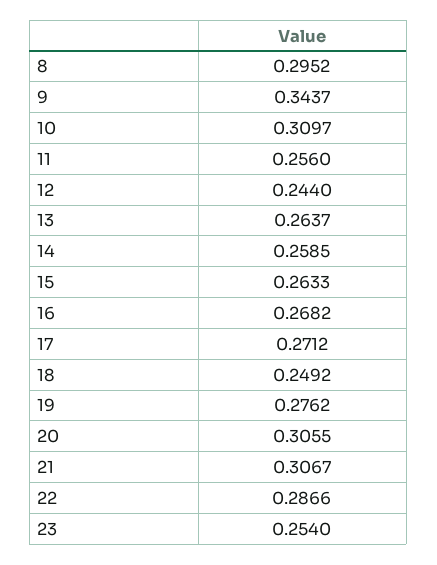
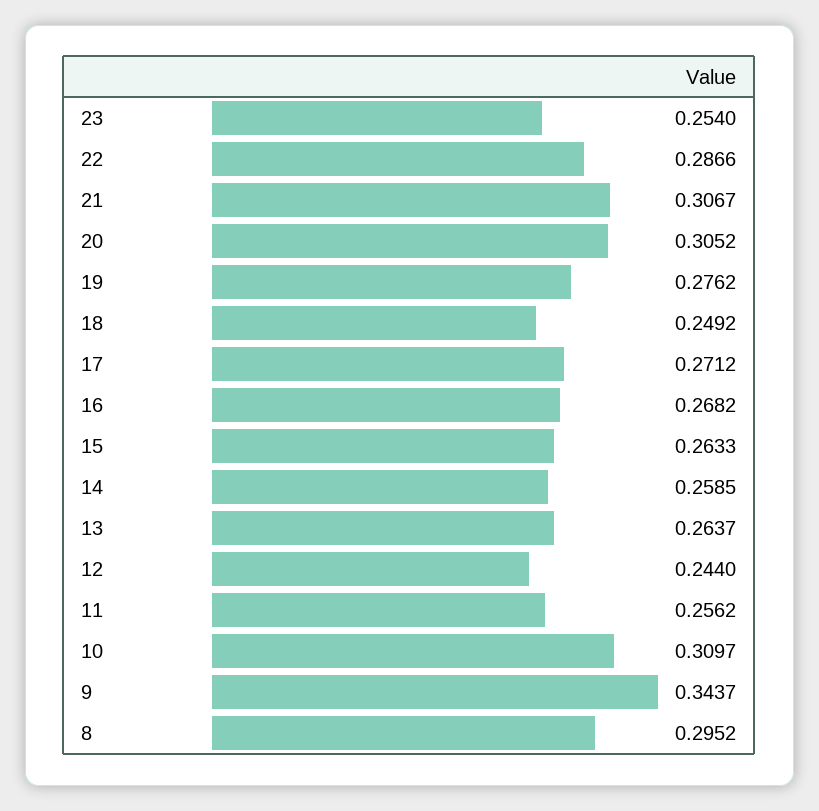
11: 0.256 -> 0.2562
20: 0.3055 -> 0.3052

